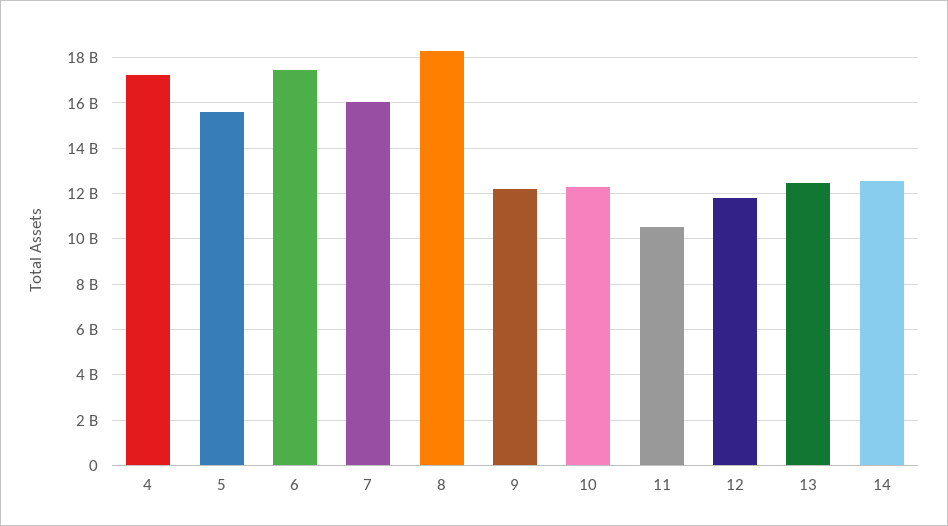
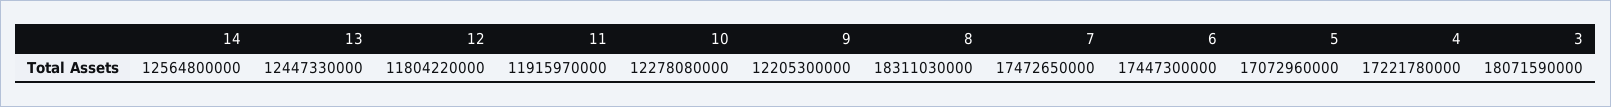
5: 15500000000 -> 17072960000
7: 16000000000 -> 17472650000
11: 10500000000 -> 11915970000
3: none -> 18071590000

